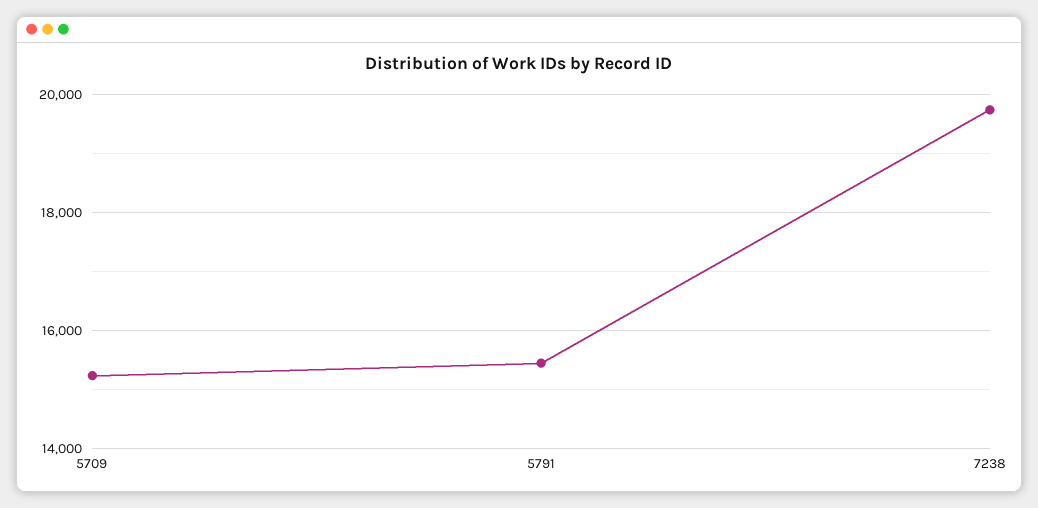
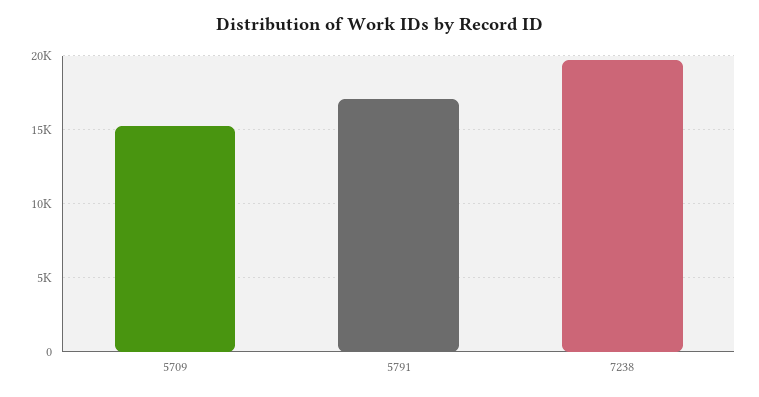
5791: 15400 -> 17000

